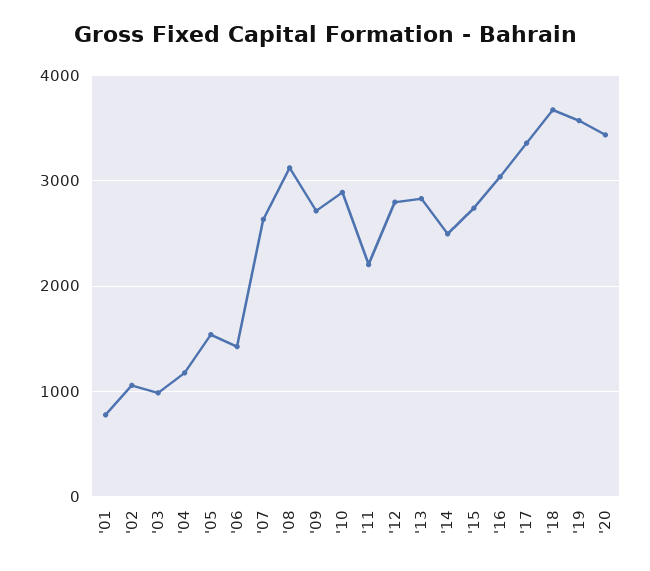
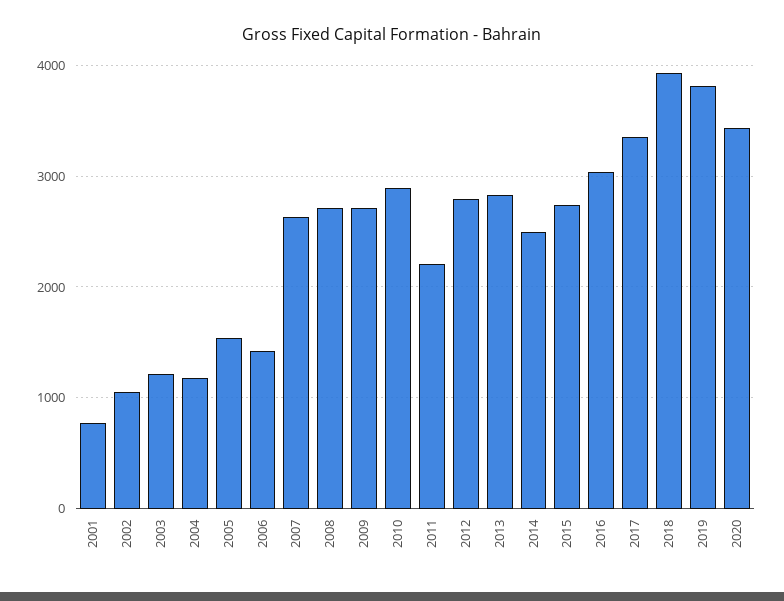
'03: 1000 -> 1200
'08: 3100 -> 2700
'18: 3700 -> 3900
'19: 3600 -> 3800

